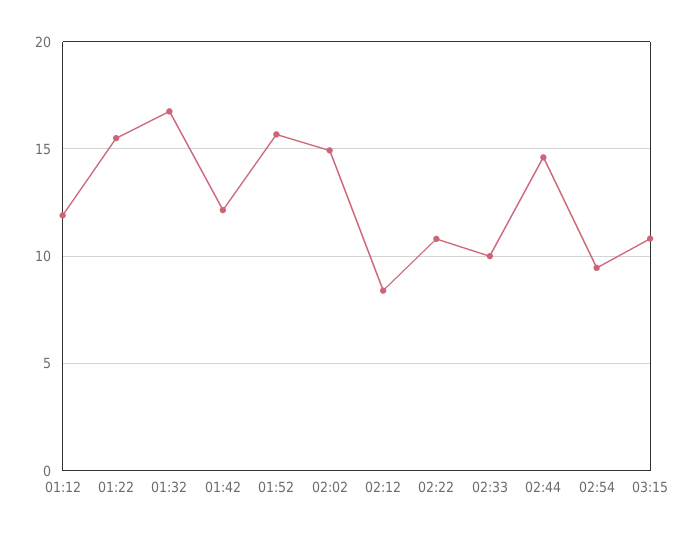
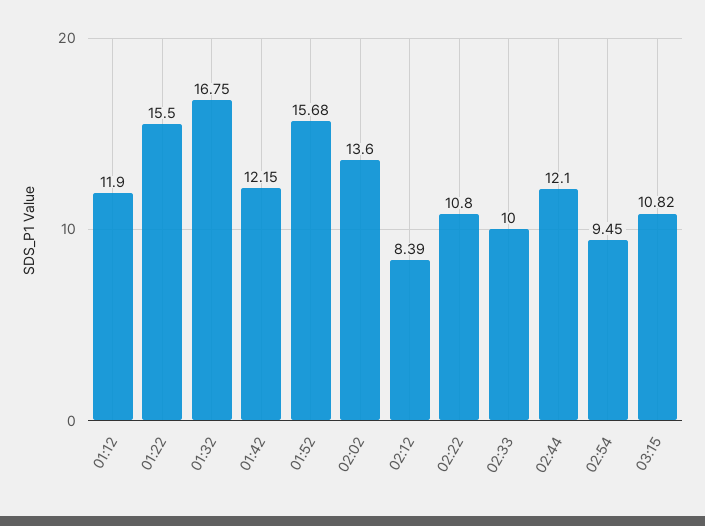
02:02: 15 -> 13.6
02:44: 14.5 -> 12.1

